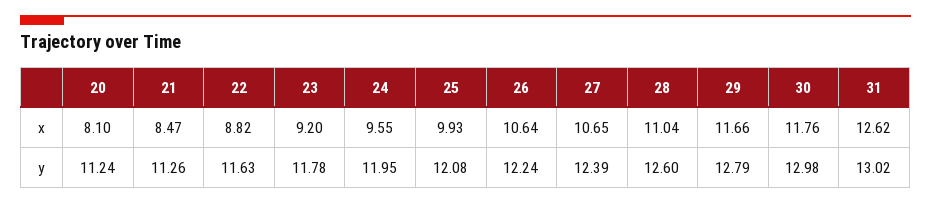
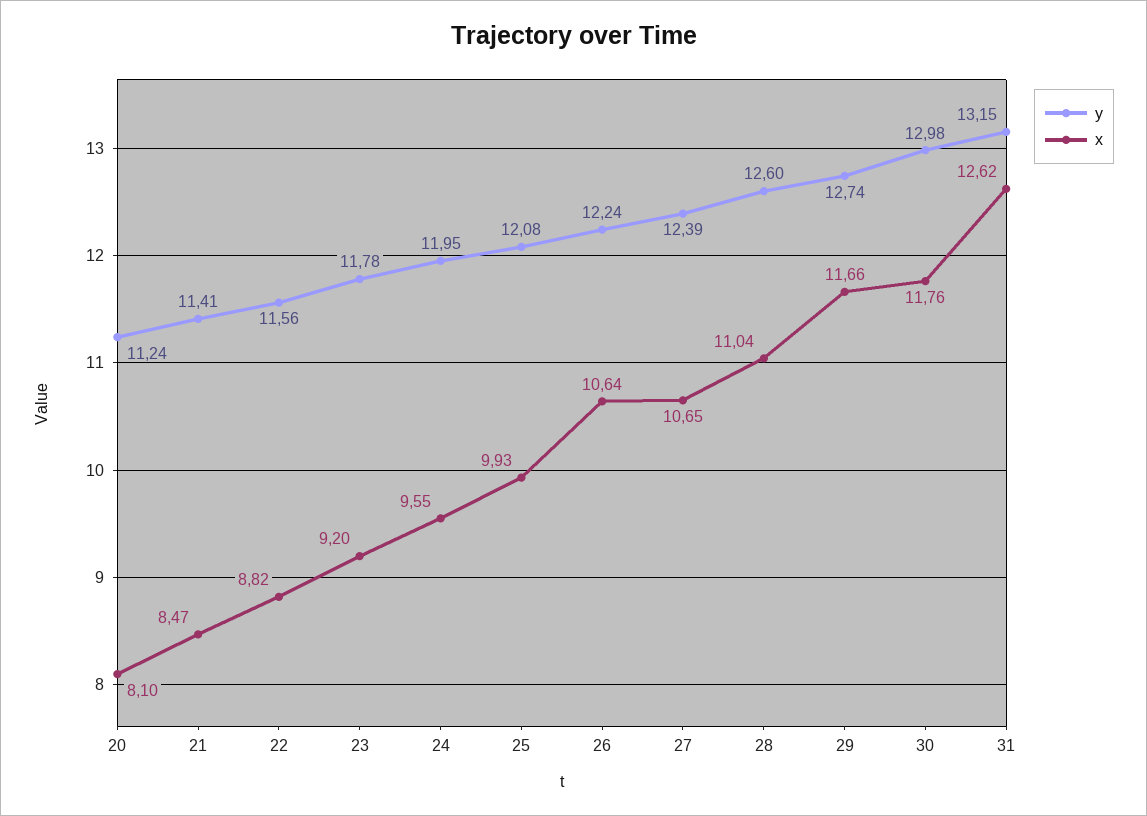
y, 21: 11.26 -> 11.41
y, 22: 11.63 -> 11.56
y, 29: 12.79 -> 12.74
y, 31: 13.02 -> 13.15

